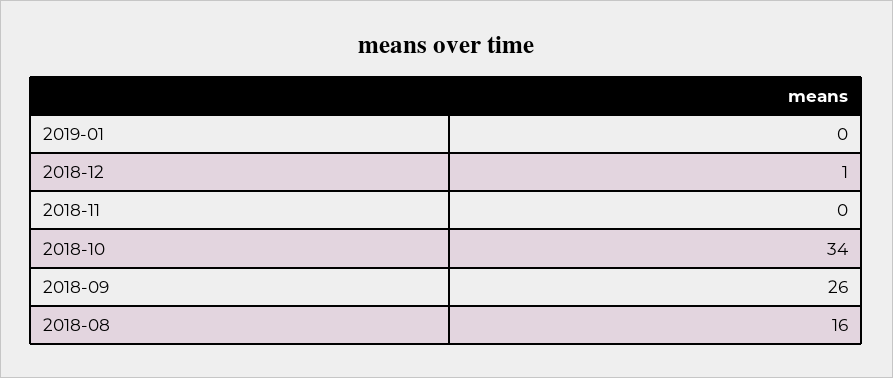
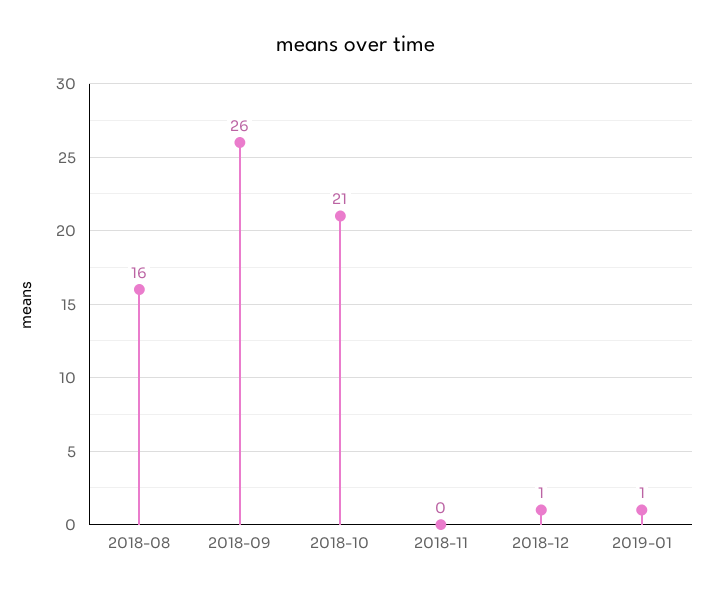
2019-01: 0 -> 1
2018-10: 34 -> 21

